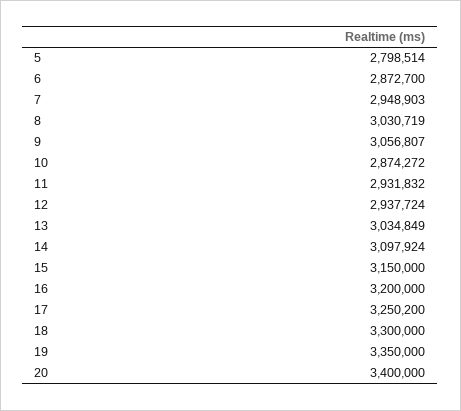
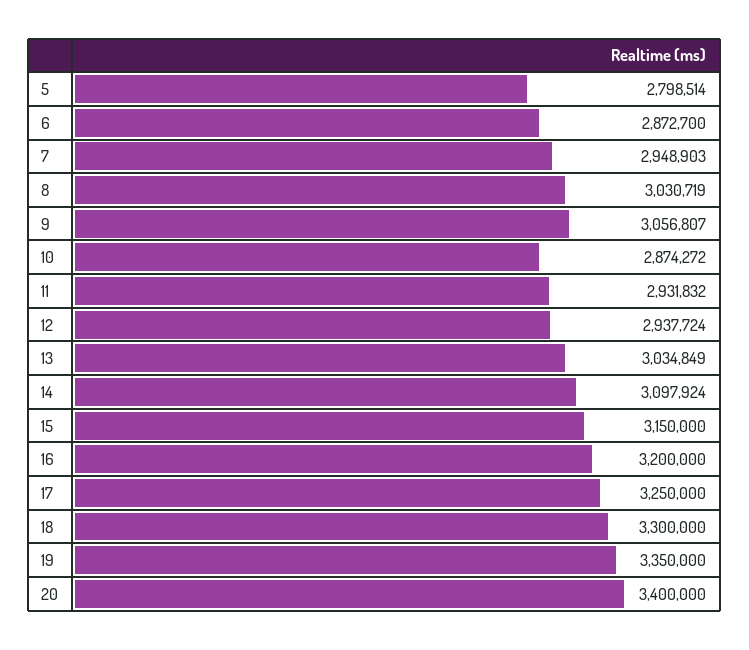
17: 3250200 -> 3250000

